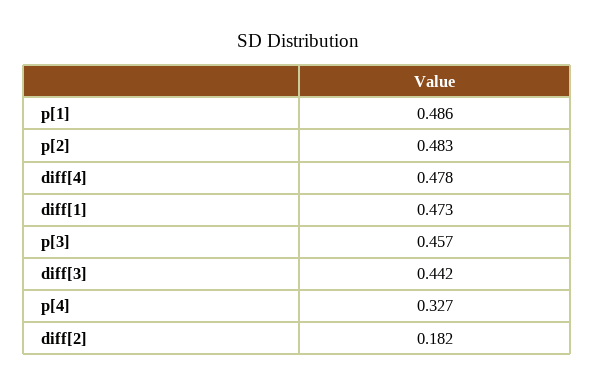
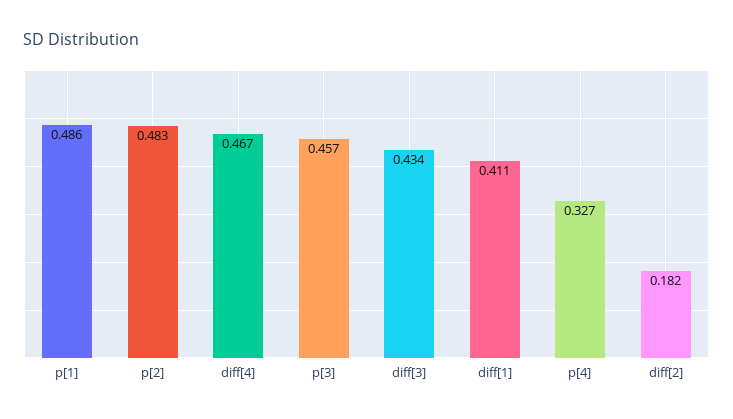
diff[4]: 0.478 -> 0.467
diff[1]: 0.473 -> 0.411
diff[3]: 0.442 -> 0.434

